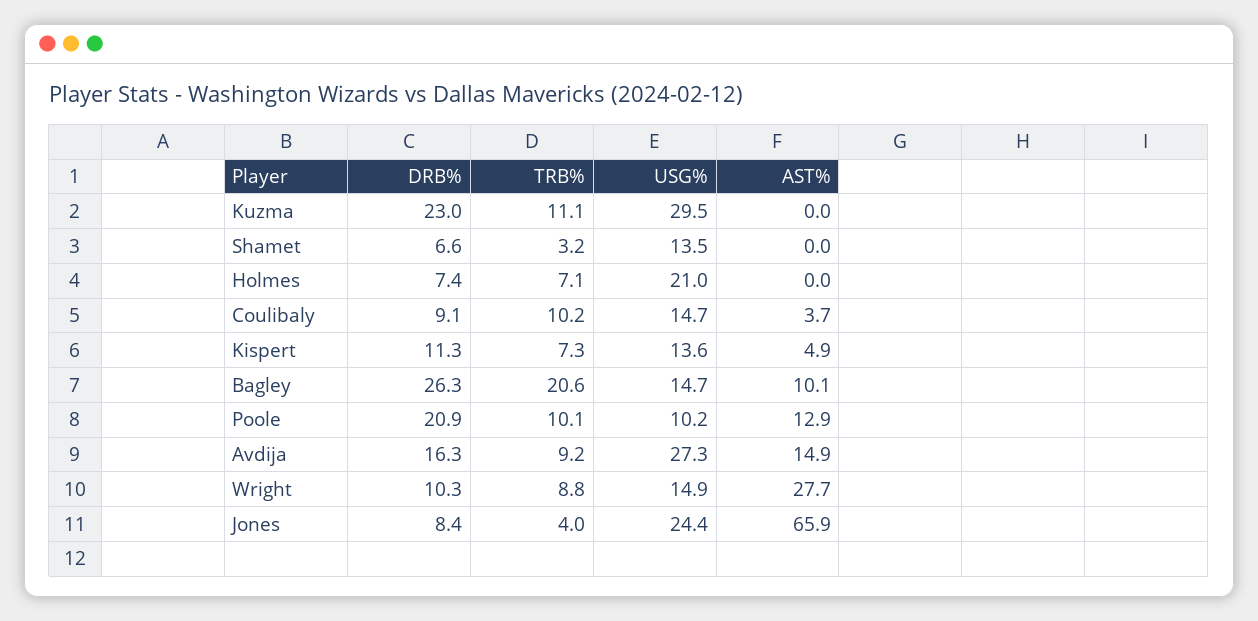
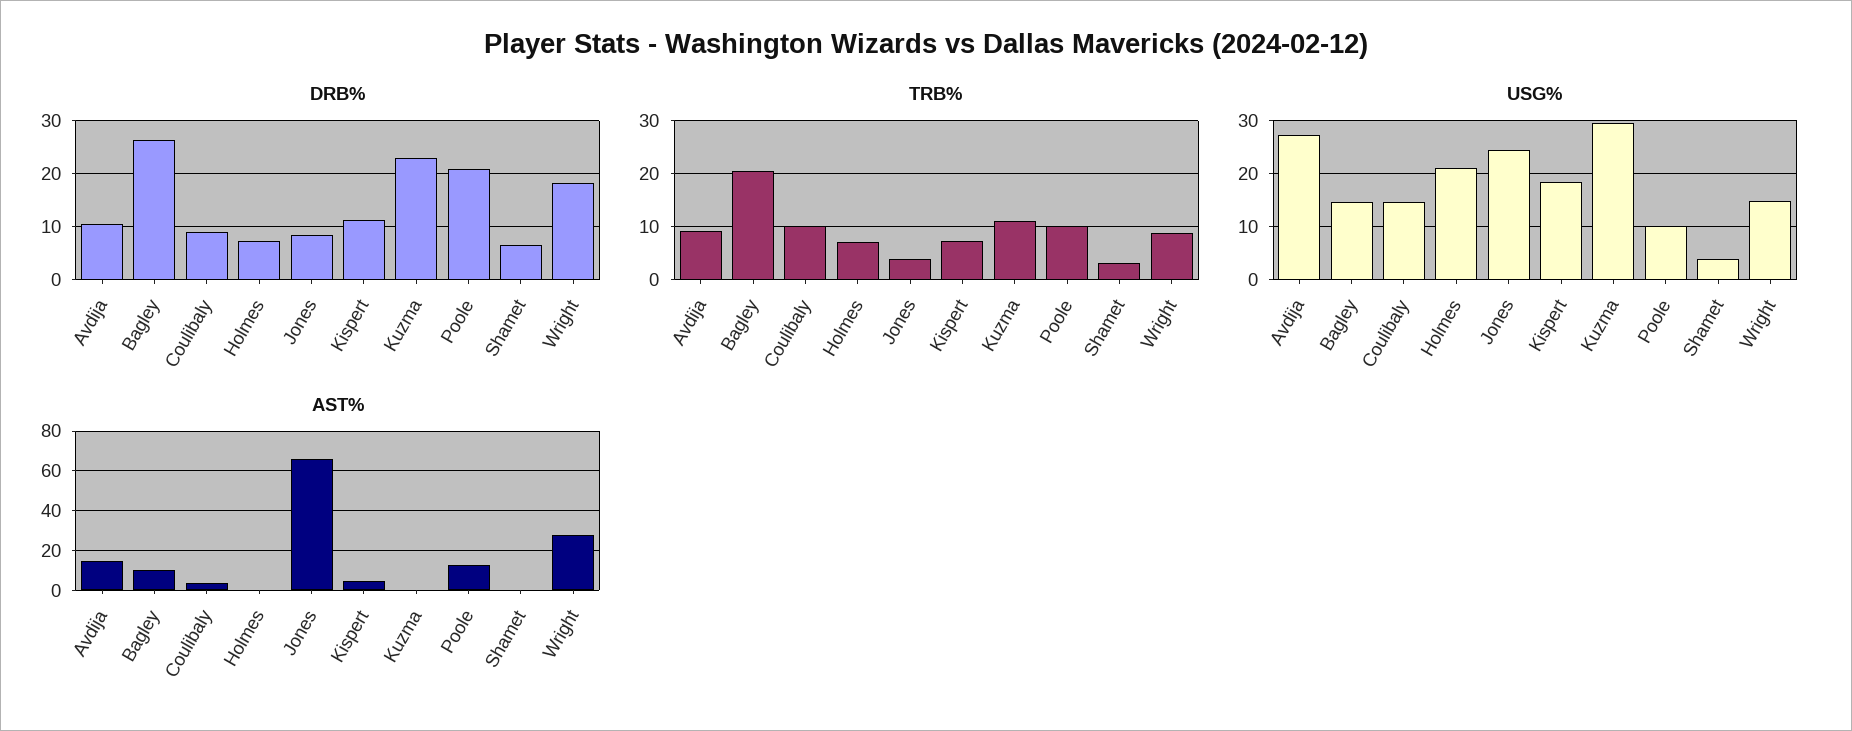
USG%, Shamet: 13.5 -> 4
USG%, Kispert: 13.6 -> 18
DRB%, Avdija: 16.3 -> 10
DRB%, Wright: 10.3 -> 18

